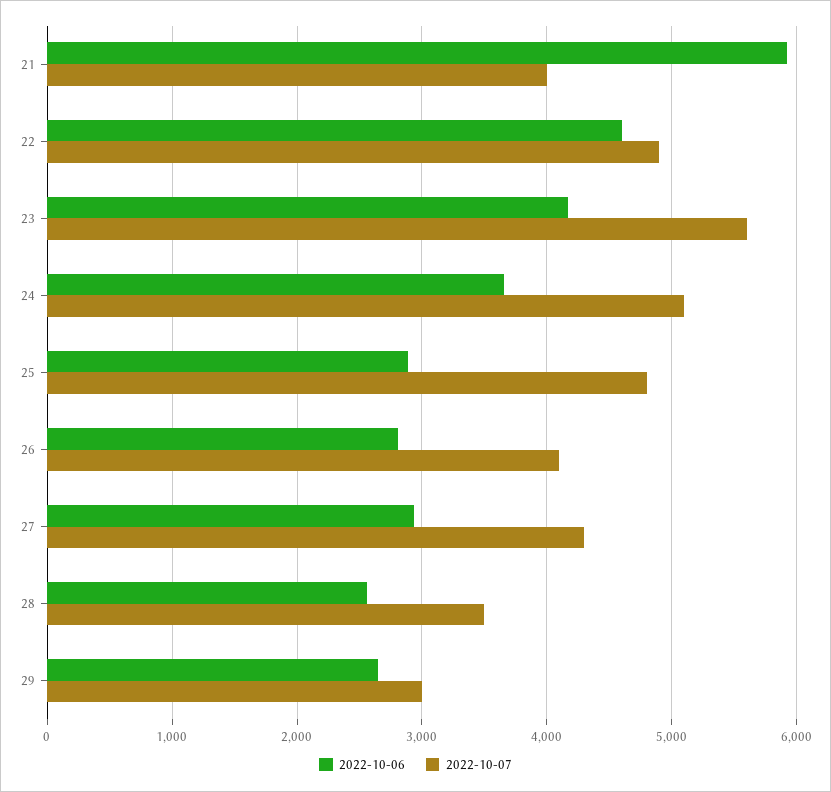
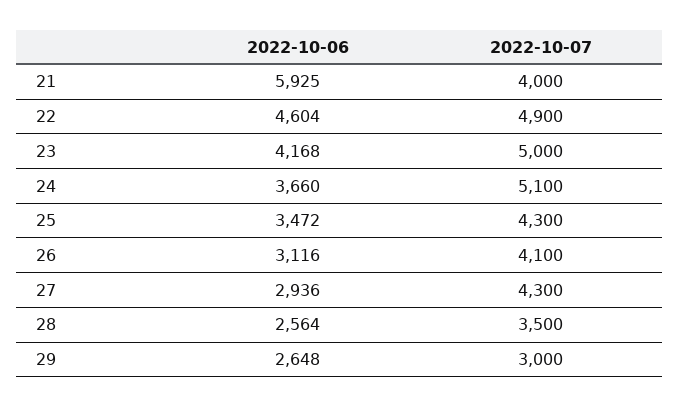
2022-10-07, 23: 5600 -> 5000
2022-10-06, 25: 2900 -> 3472
2022-10-07, 25: 4800 -> 4300
2022-10-06, 26: 2800 -> 3116

